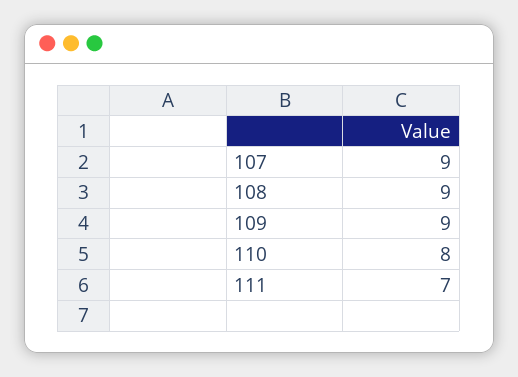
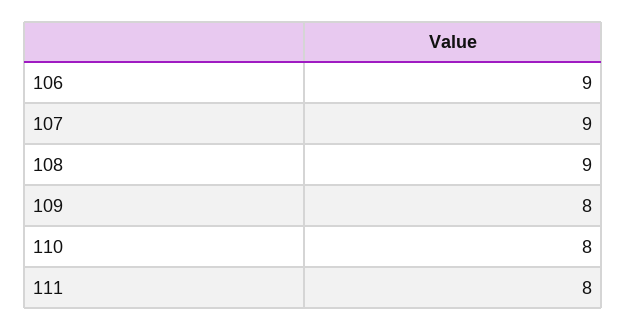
109: 9 -> 8
111: 7 -> 8
106: none -> 9

